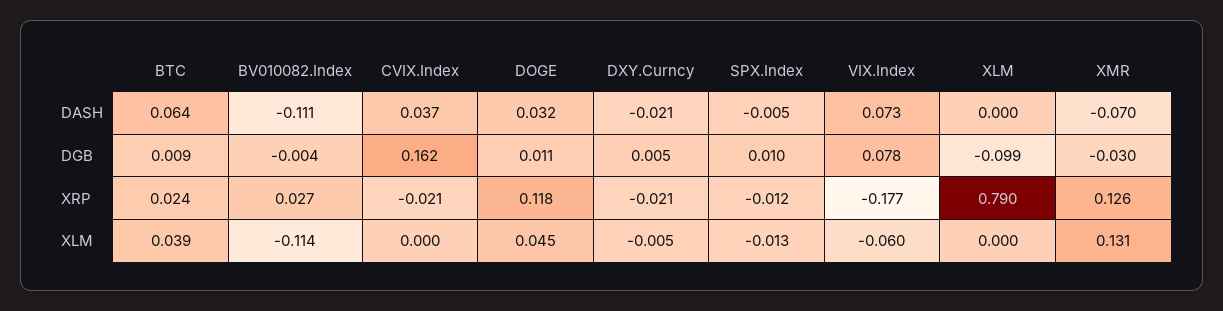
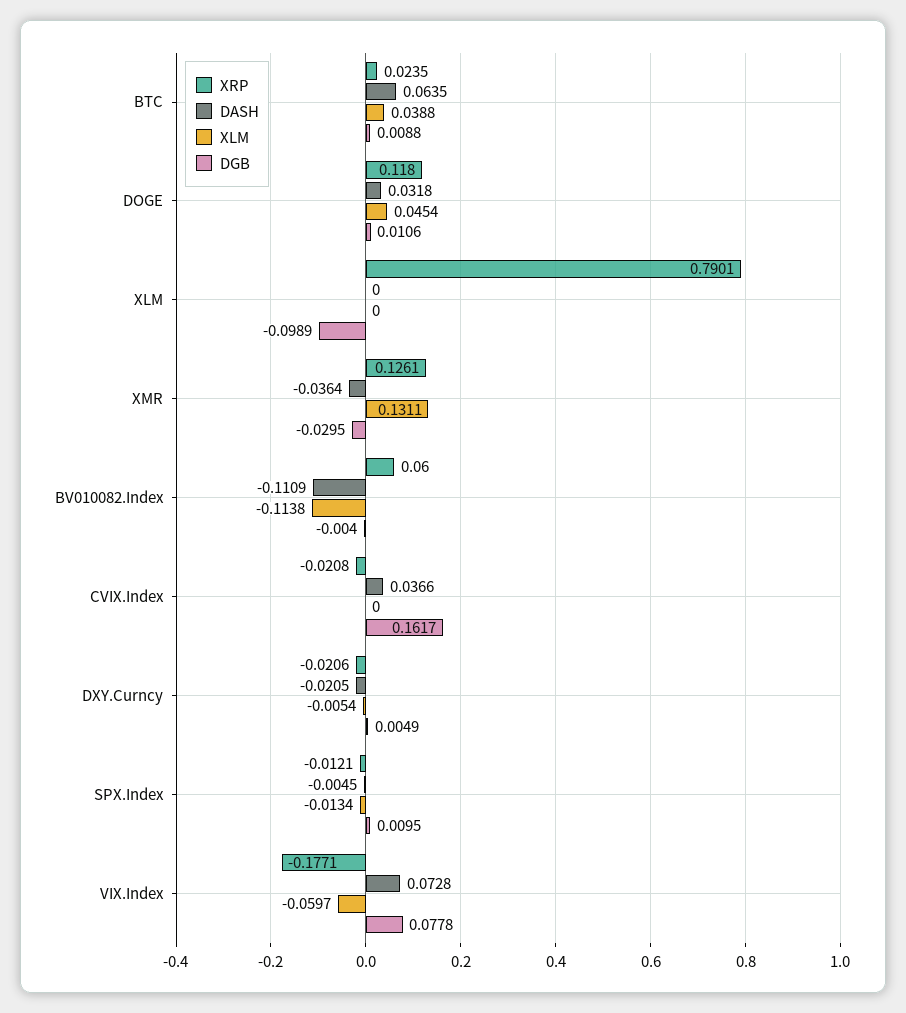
DASH, XMR: -0.07 -> -0.0364
XRP, BV010082.Index: 0.027 -> 0.06

